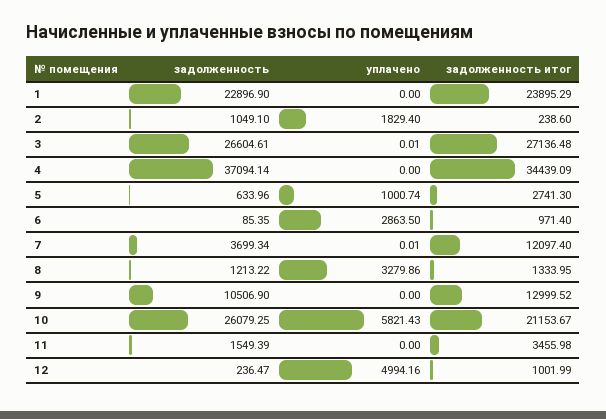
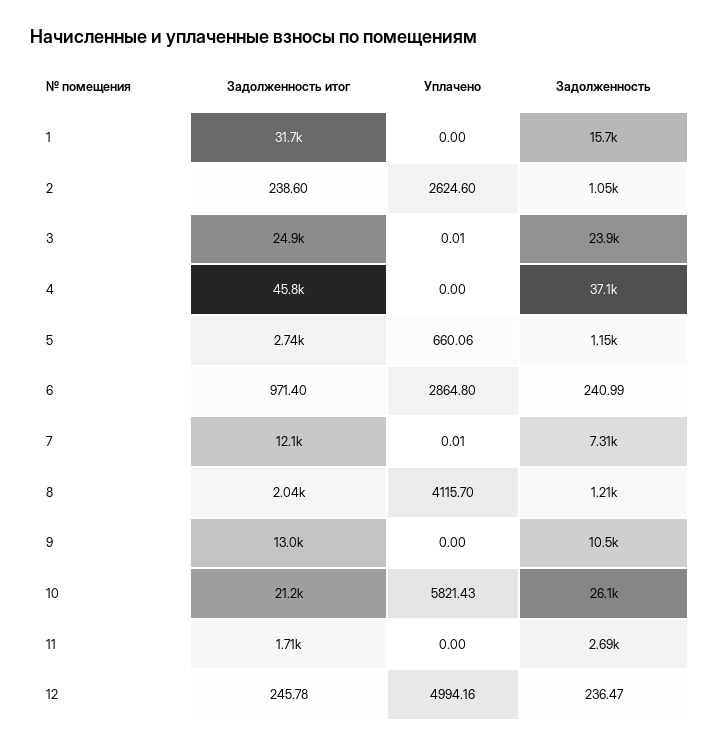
задолженность, 1: 22896.9 -> 15700
задолженность итог, 1: 23895.29 -> 31700
уплачено, 2: 1829.4 -> 2624.6
задолженность, 3: 26604.61 -> 23900
задолженность итог, 3: 27136.48 -> 24900
задолженность итог, 4: 34439.09 -> 45800
задолженность, 5: 633.96 -> 1150
уплачено, 5: 1000.74 -> 660.06
задолженность, 6: 85.35 -> 240.99
уплачено, 6: 2863.5 -> 2864.8
задолженность, 7: 3699.34 -> 7310
уплачено, 8: 3279.86 -> 4115.7
задолженность итог, 8: 1333.95 -> 2040
задолженность, 11: 1549.39 -> 2690
задолженность итог, 11: 3455.98 -> 1710
задолженность итог, 12: 1001.99 -> 245.78

